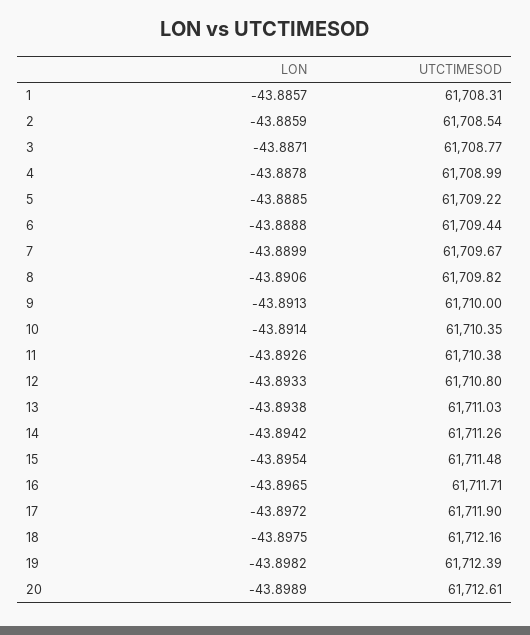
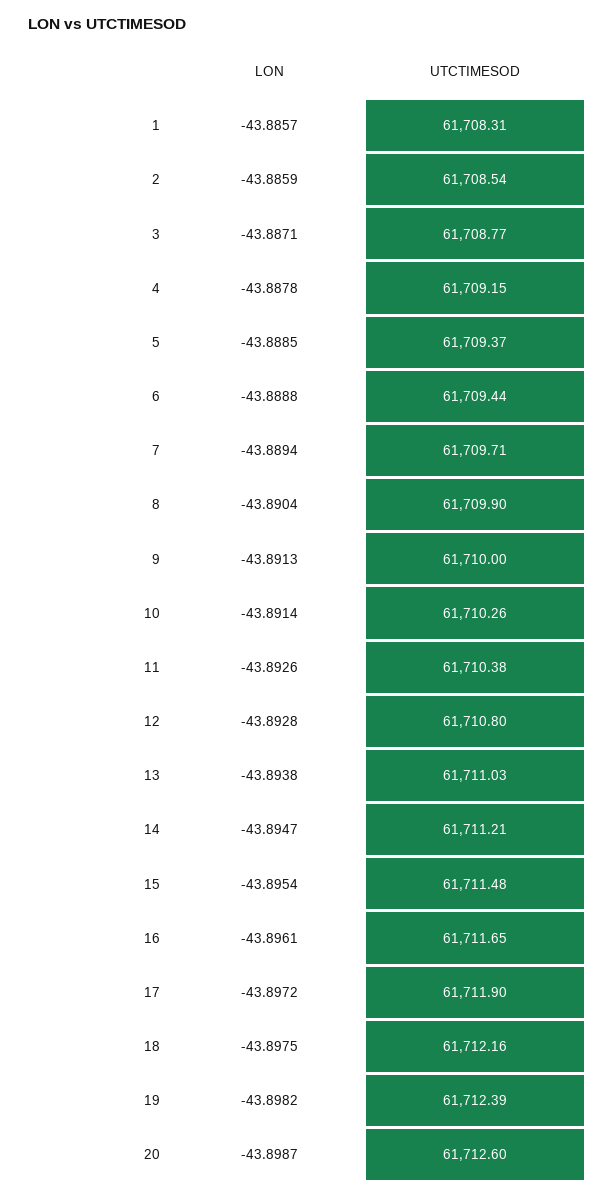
UTCTIMESOD, 4: 61708.99 -> 61709.15
UTCTIMESOD, 5: 61709.22 -> 61709.37
LON, 7: -43.8899 -> -43.8894
UTCTIMESOD, 7: 61709.67 -> 61709.71
LON, 8: -43.8906 -> -43.8904
UTCTIMESOD, 8: 61709.82 -> 61709.9
UTCTIMESOD, 10: 61710.35 -> 61710.26
LON, 12: -43.8933 -> -43.8928
LON, 14: -43.8942 -> -43.8947
UTCTIMESOD, 14: 61711.26 -> 61711.21
LON, 16: -43.8965 -> -43.8961
UTCTIMESOD, 16: 61711.71 -> 61711.65
LON, 20: -43.8989 -> -43.8987
UTCTIMESOD, 20: 61712.61 -> 61712.6

